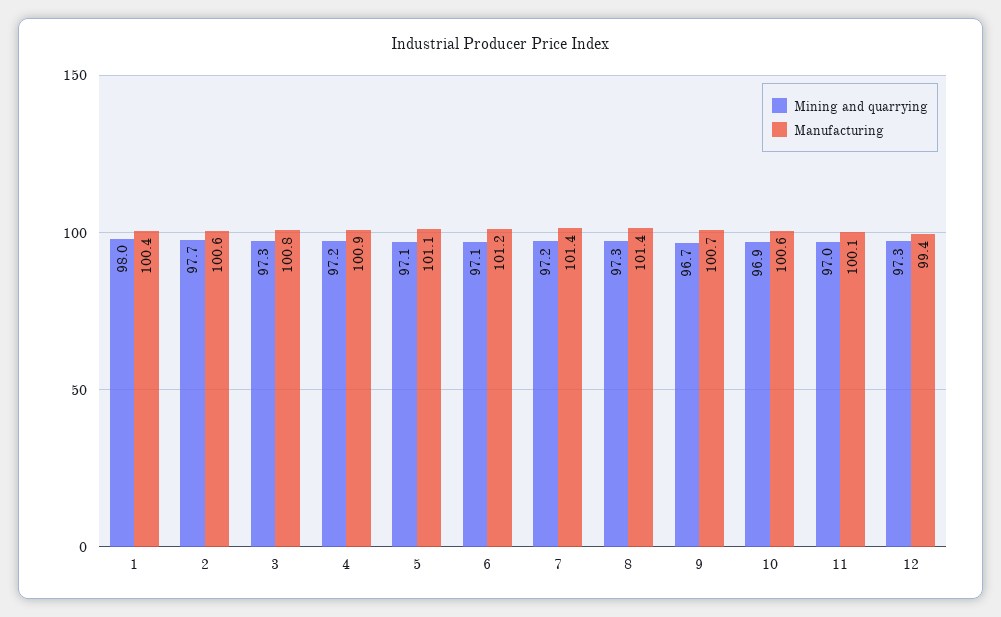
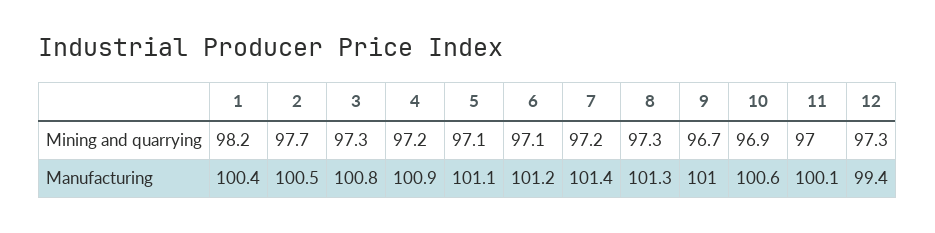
Mining and quarrying, 1: 98 -> 98.2
Manufacturing, 2: 100.6 -> 100.5
Manufacturing, 8: 101.4 -> 101.3
Manufacturing, 9: 100.7 -> 101

